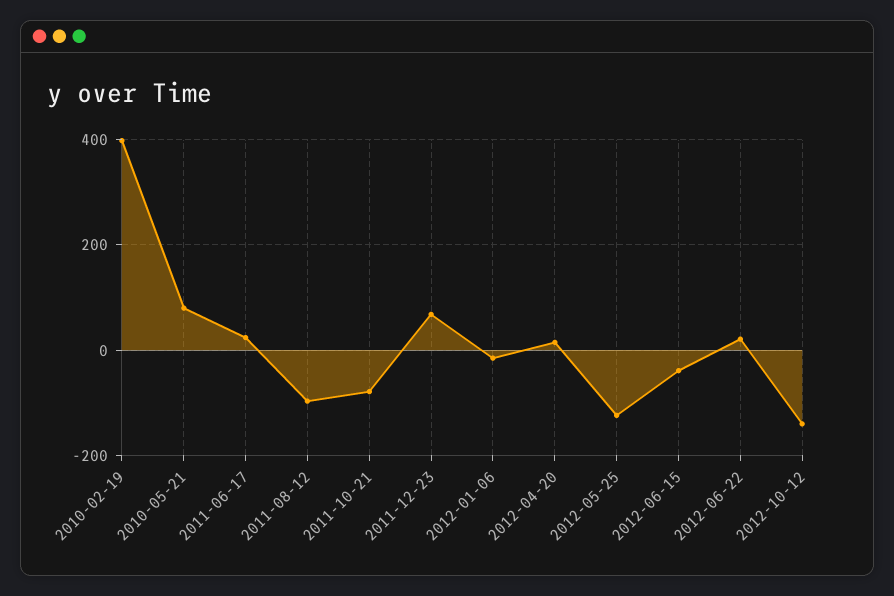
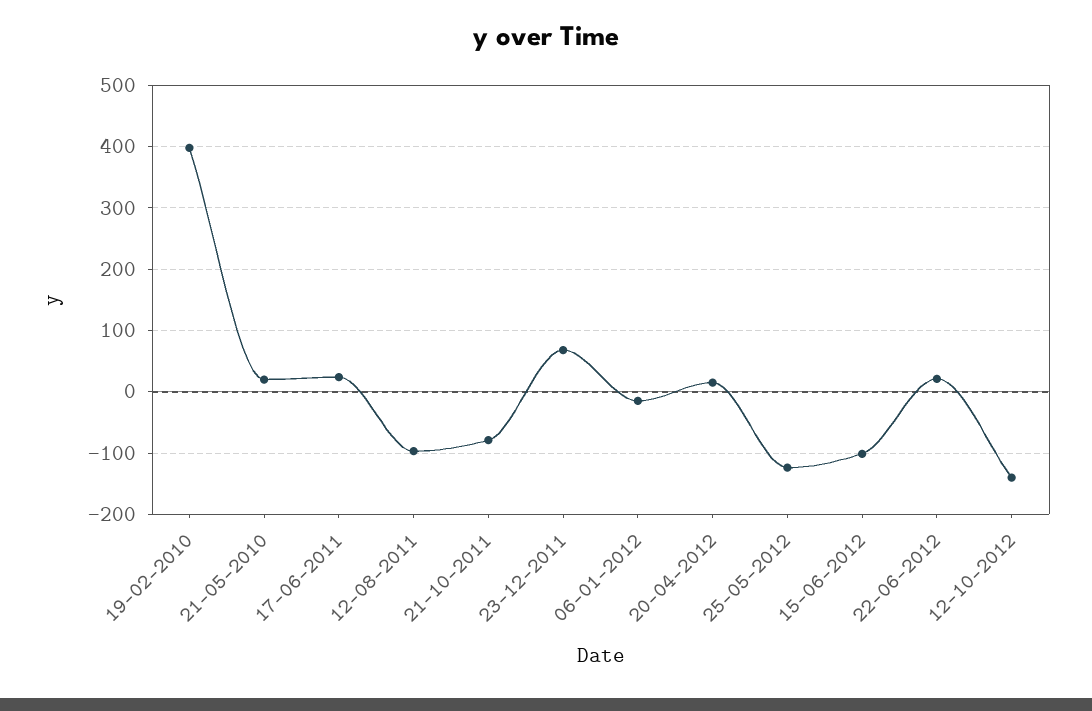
2010-05-21: 80 -> 20
2012-06-15: -40 -> -100

